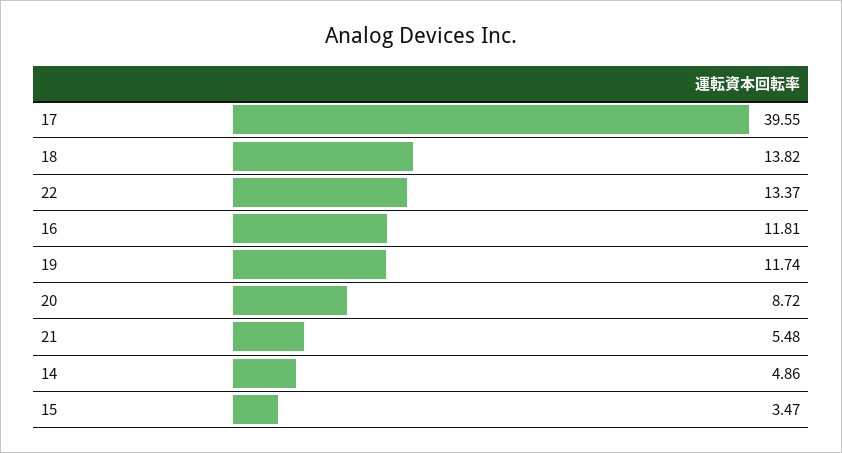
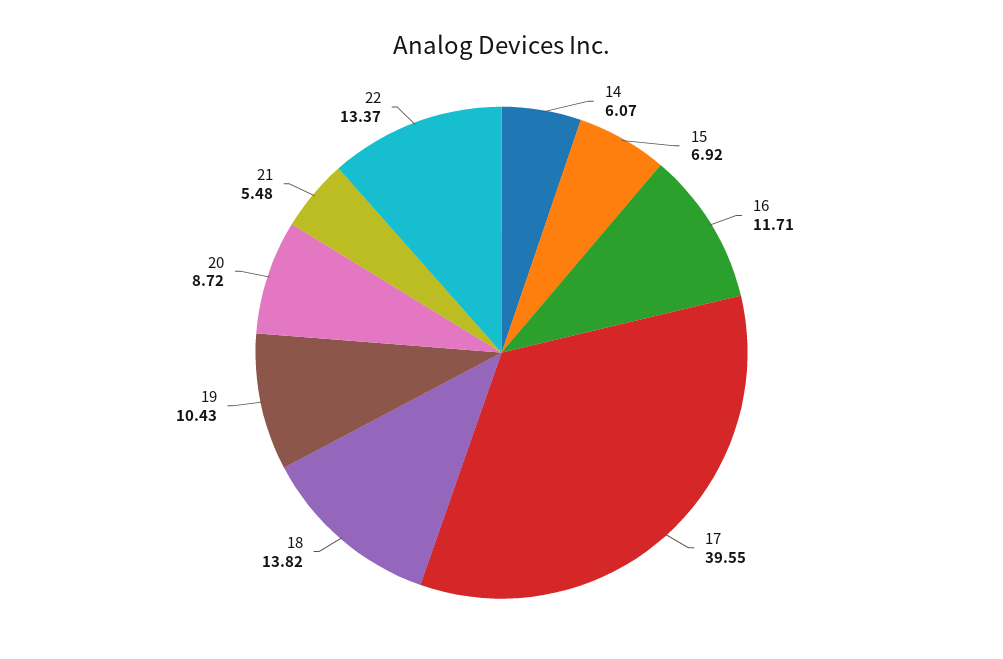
16: 11.81 -> 11.71
19: 11.74 -> 10.43
14: 4.86 -> 6.07
15: 3.47 -> 6.92

